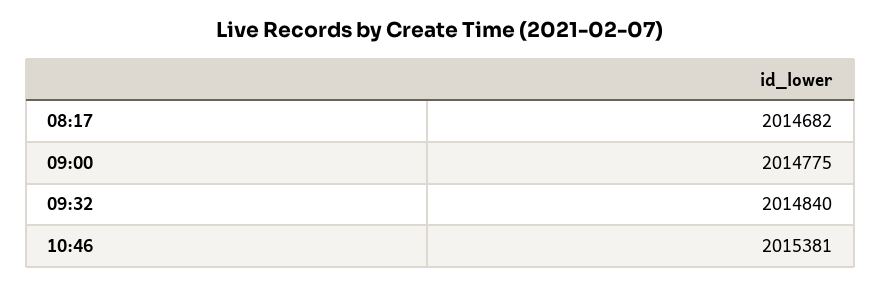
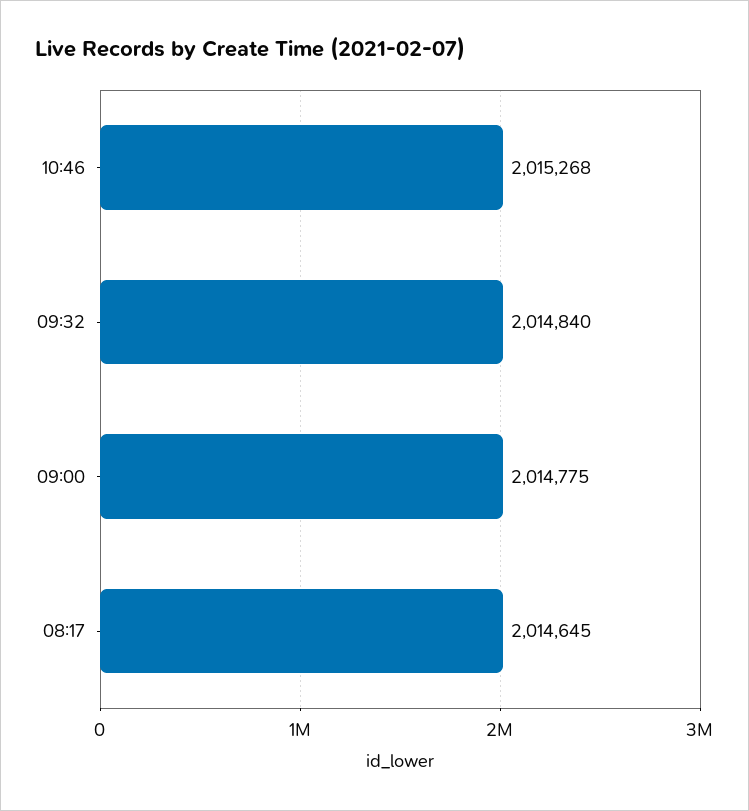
08:17: 2014682 -> 2014645
10:46: 2015381 -> 2015268

